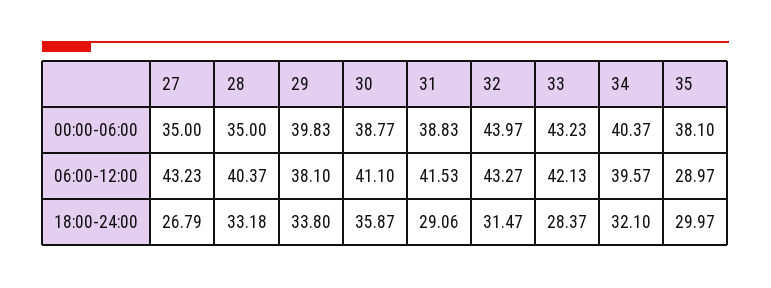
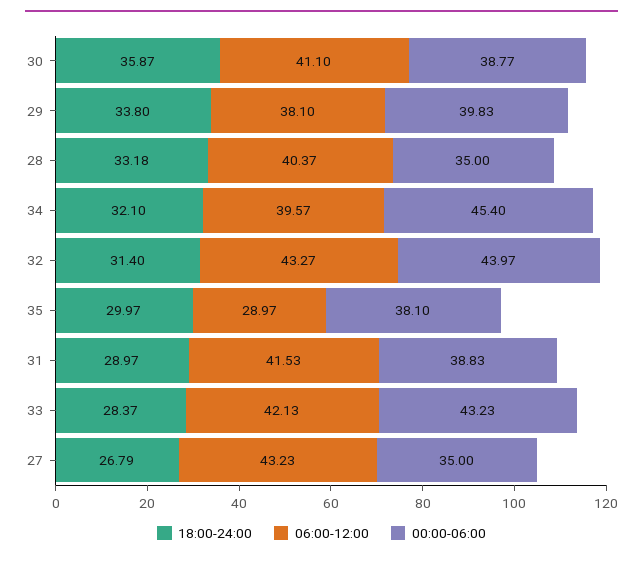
00:00-06:00, 34: 40.37 -> 45.4
18:00-24:00, 31: 29.06 -> 28.97
18:00-24:00, 32: 31.47 -> 31.4

